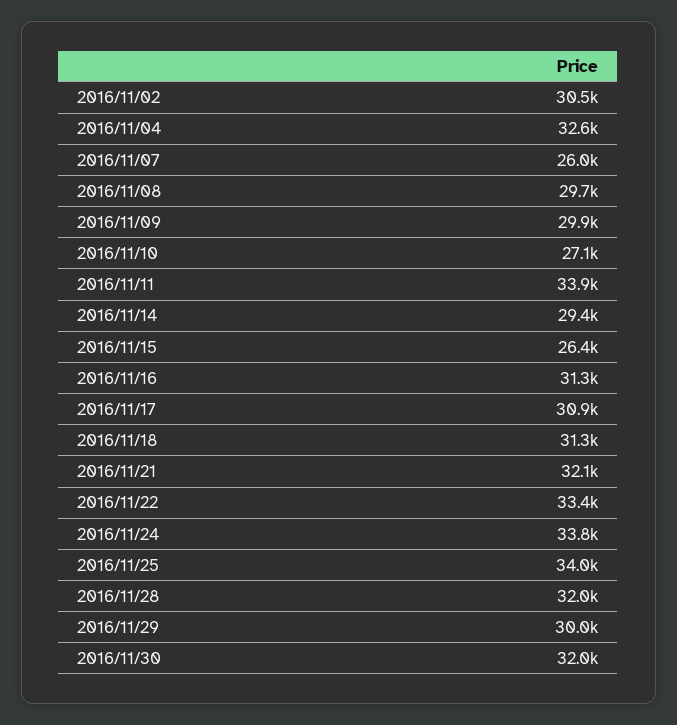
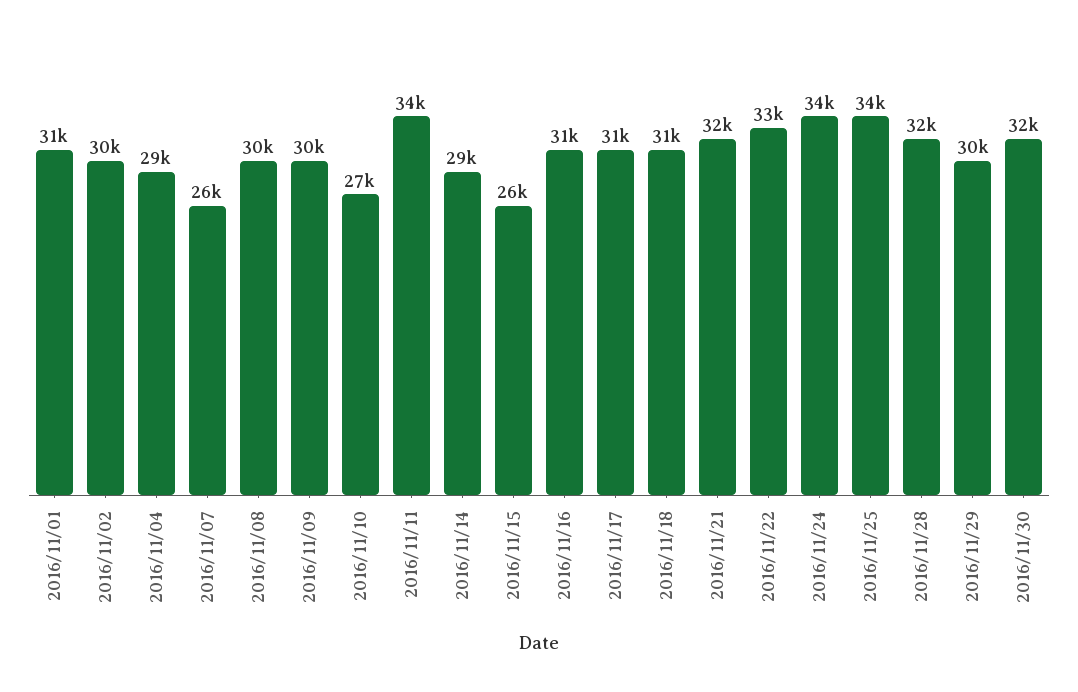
2016/11/04: 32600 -> 29000
2016/11/01: none -> 31000

